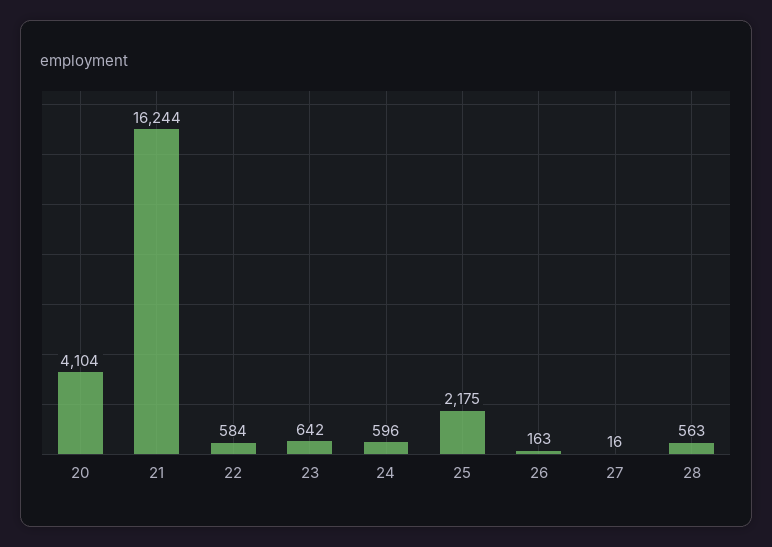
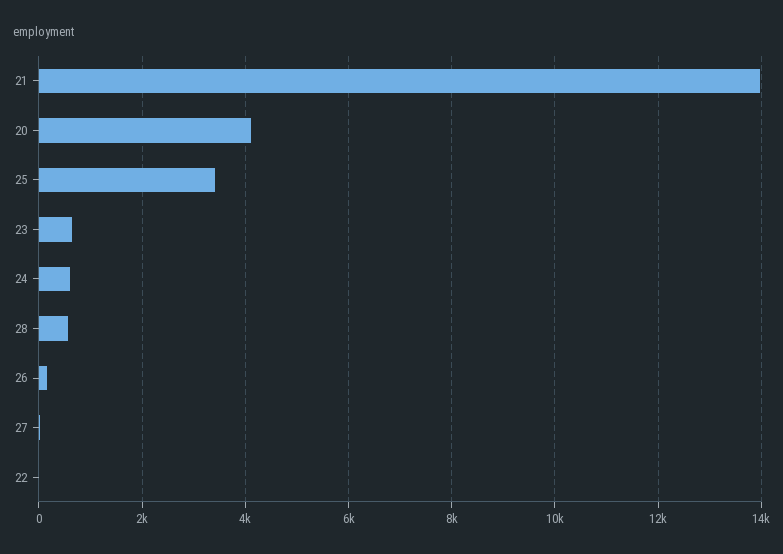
21: 16244 -> 14000
22: 584 -> 0
25: 2175 -> 3400

